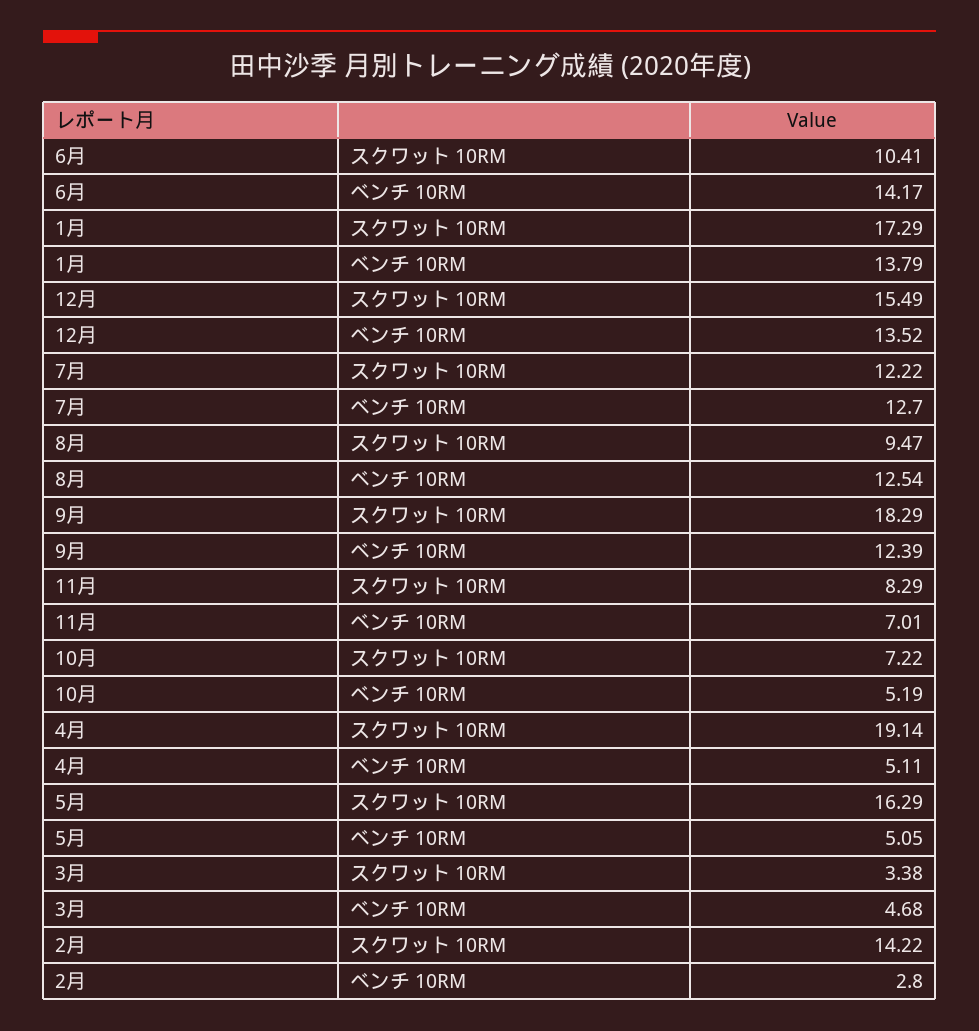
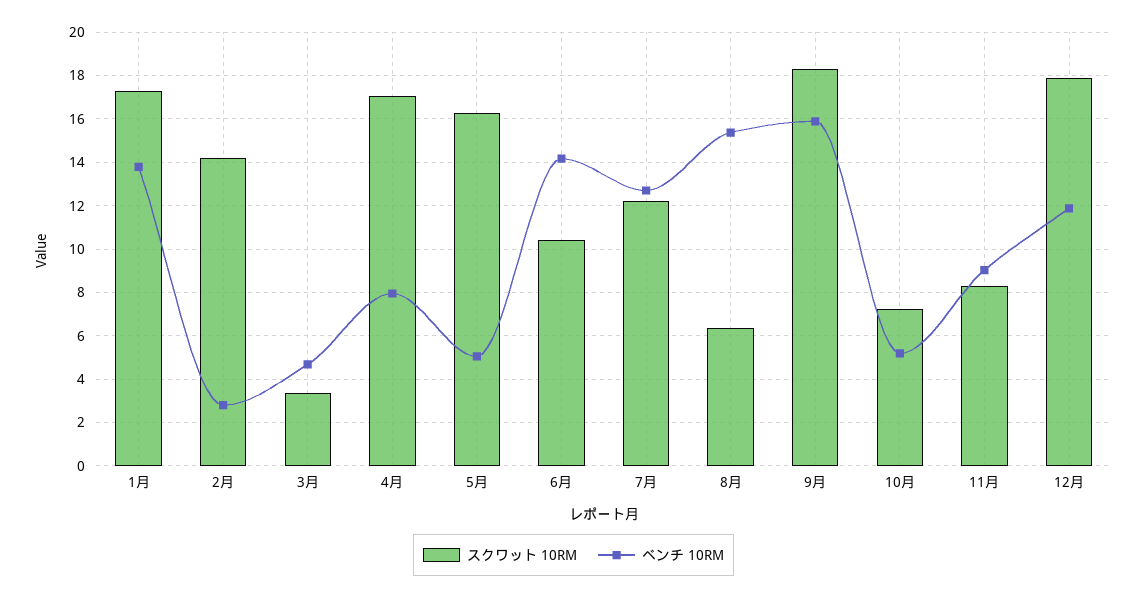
スクワット 10RM, 12月: 15.49 -> 18
ベンチ 10RM, 12月: 13.52 -> 12
スクワット 10RM, 8月: 9.47 -> 6.5
ベンチ 10RM, 8月: 12.54 -> 15.5
ベンチ 10RM, 9月: 12.39 -> 16
ベンチ 10RM, 11月: 7.01 -> 9
スクワット 10RM, 4月: 19.14 -> 17
ベンチ 10RM, 4月: 5.11 -> 8

